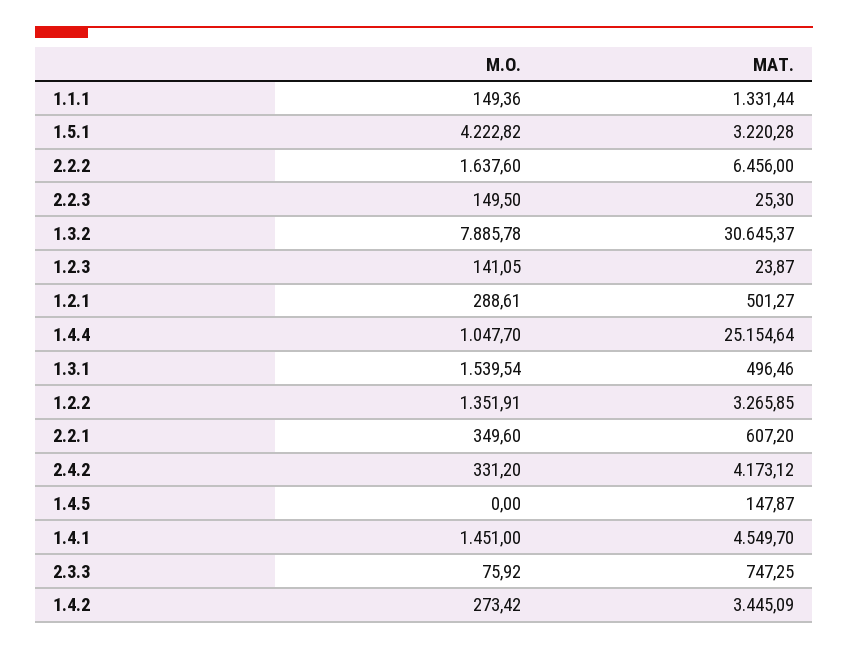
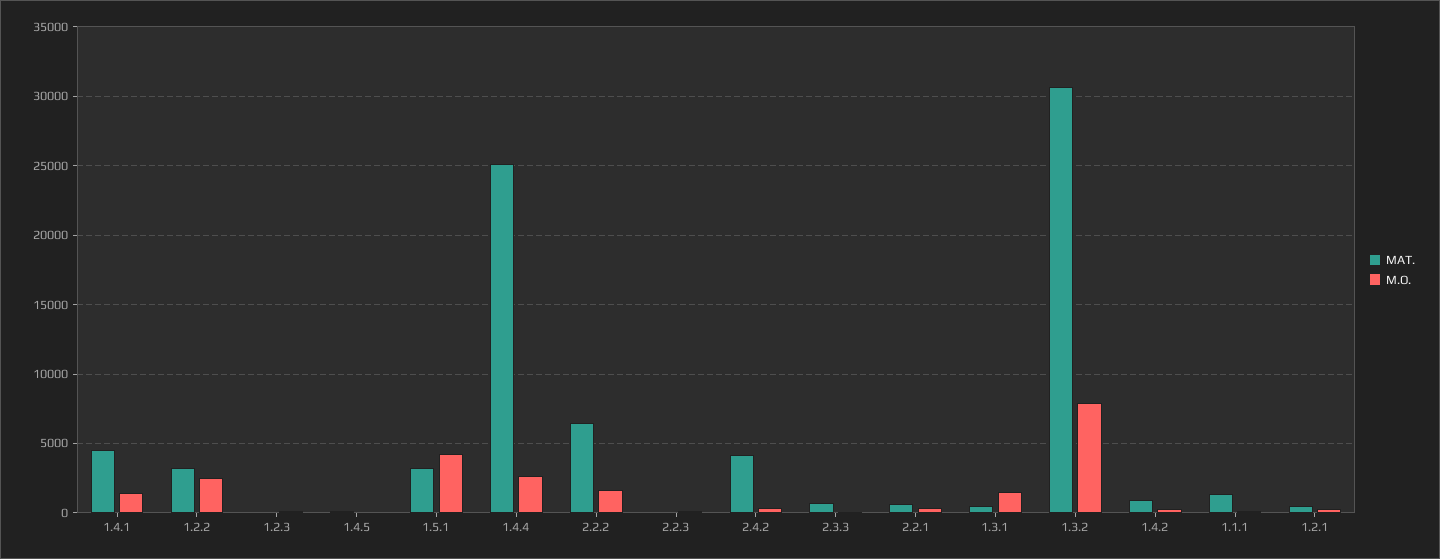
M.O., 1.4.4: 1047.7 -> 2500
M.O., 1.2.2: 1351.91 -> 2500
MAT., 1.4.2: 3445.09 -> 1000

